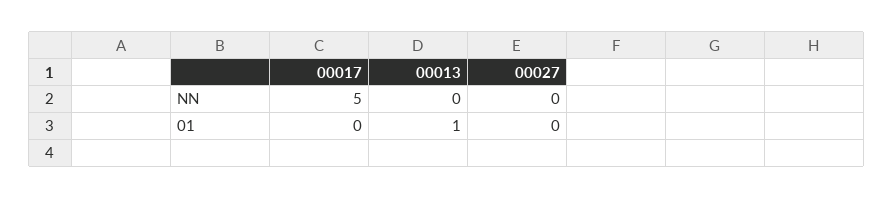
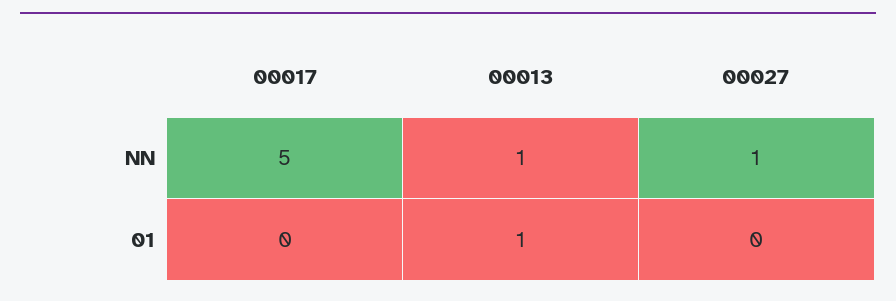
00013, NN: 0 -> 1
00027, NN: 0 -> 1

